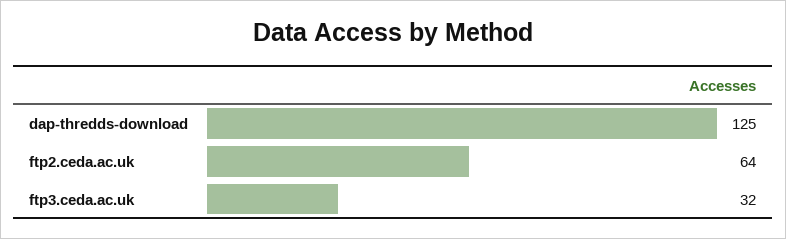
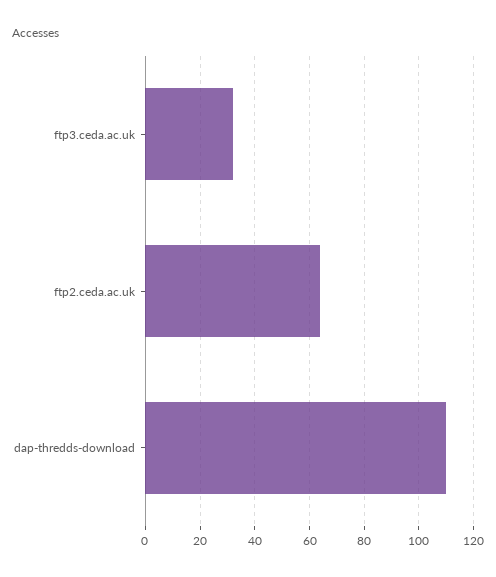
dap-thredds-download: 125 -> 110

